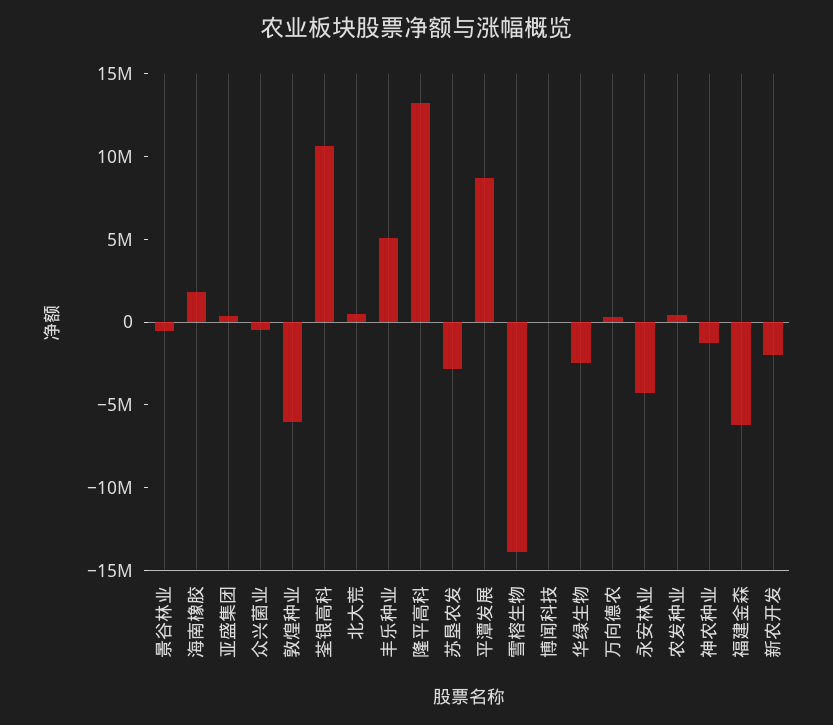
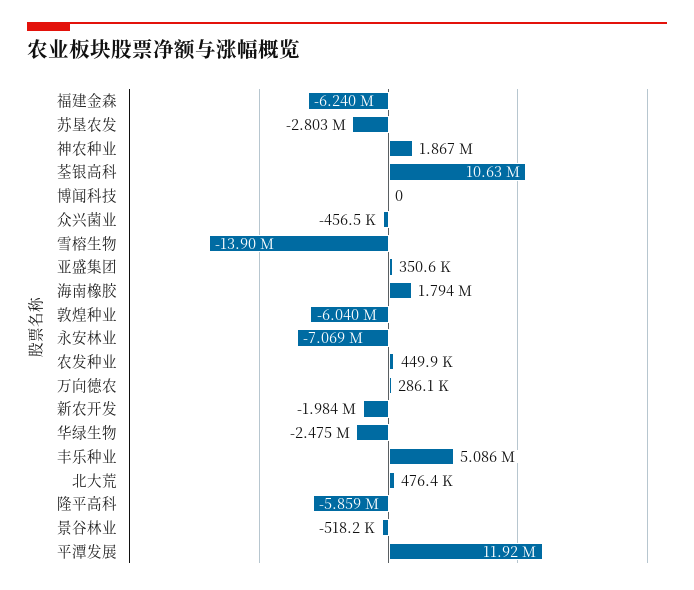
隆平高科: 13000000 -> -5859000
平潭发展: 9000000 -> 11920000
永安林业: -4000000 -> -7069000
神农种业: -1000000 -> 1867000

